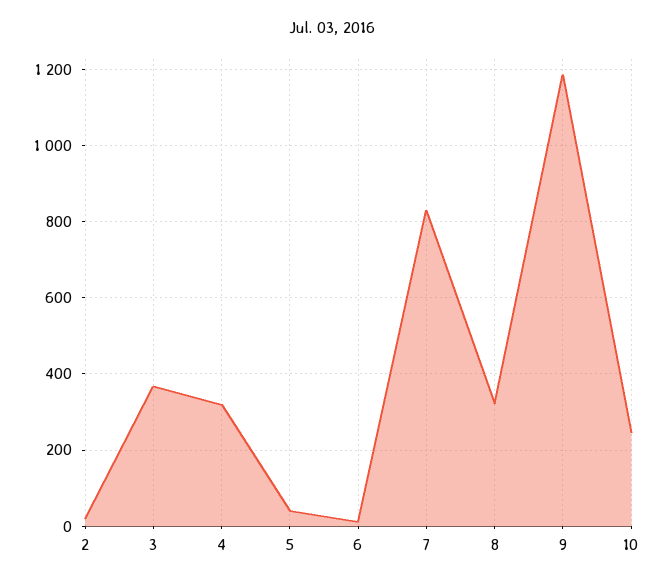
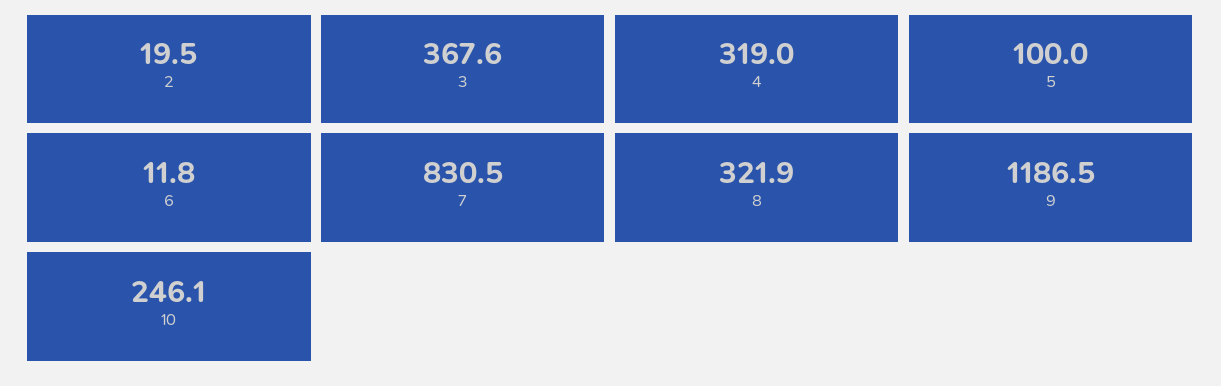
5: 40 -> 100

